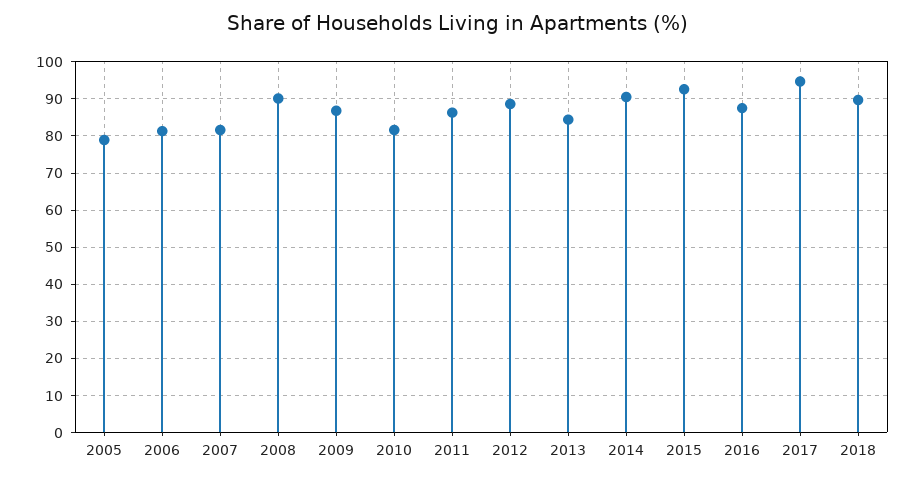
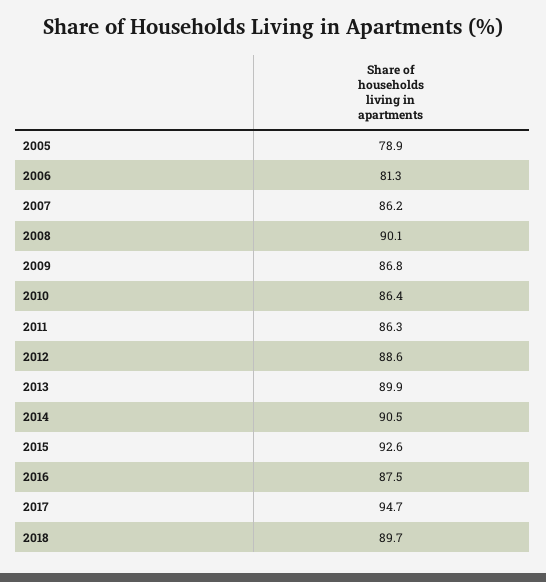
2007: 82 -> 86.2
2010: 82 -> 86.4
2013: 84 -> 89.9

